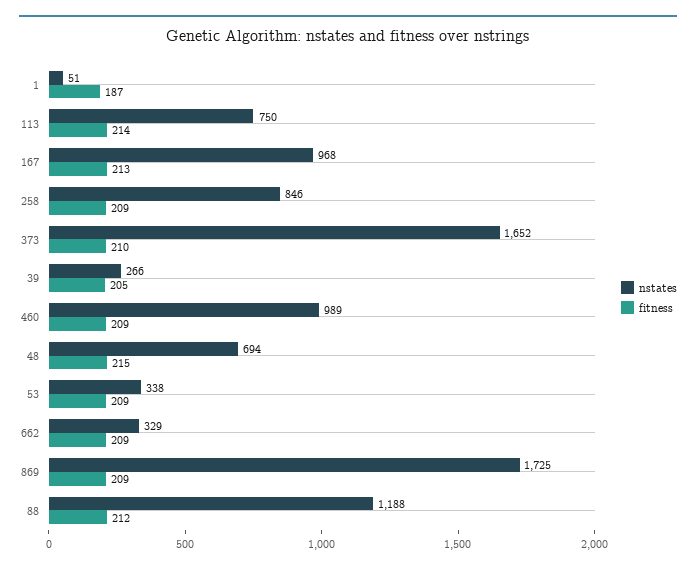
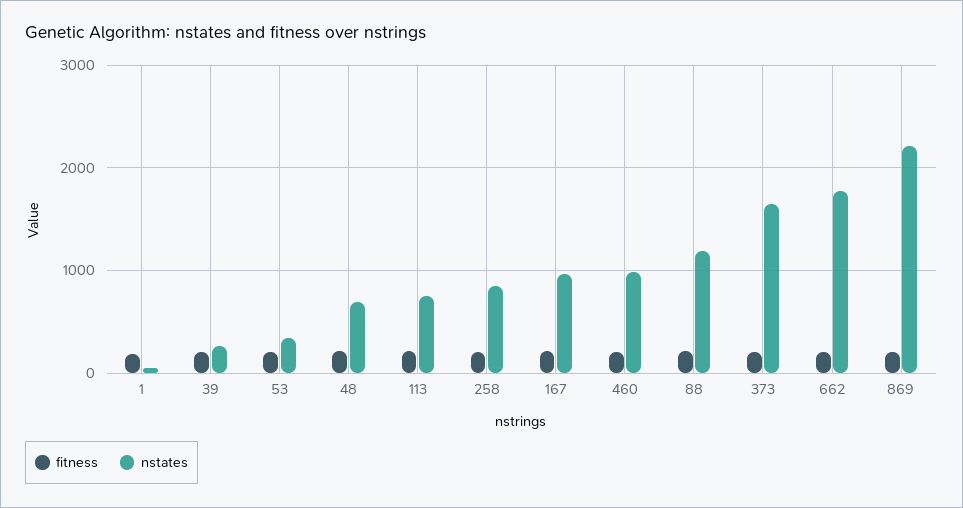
nstates, 662: 329 -> 1800
nstates, 869: 1725 -> 2200

